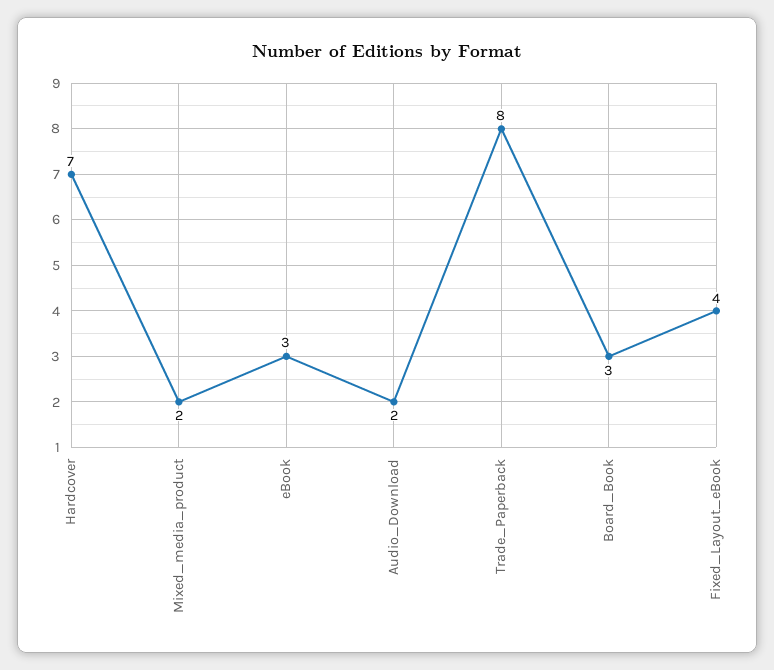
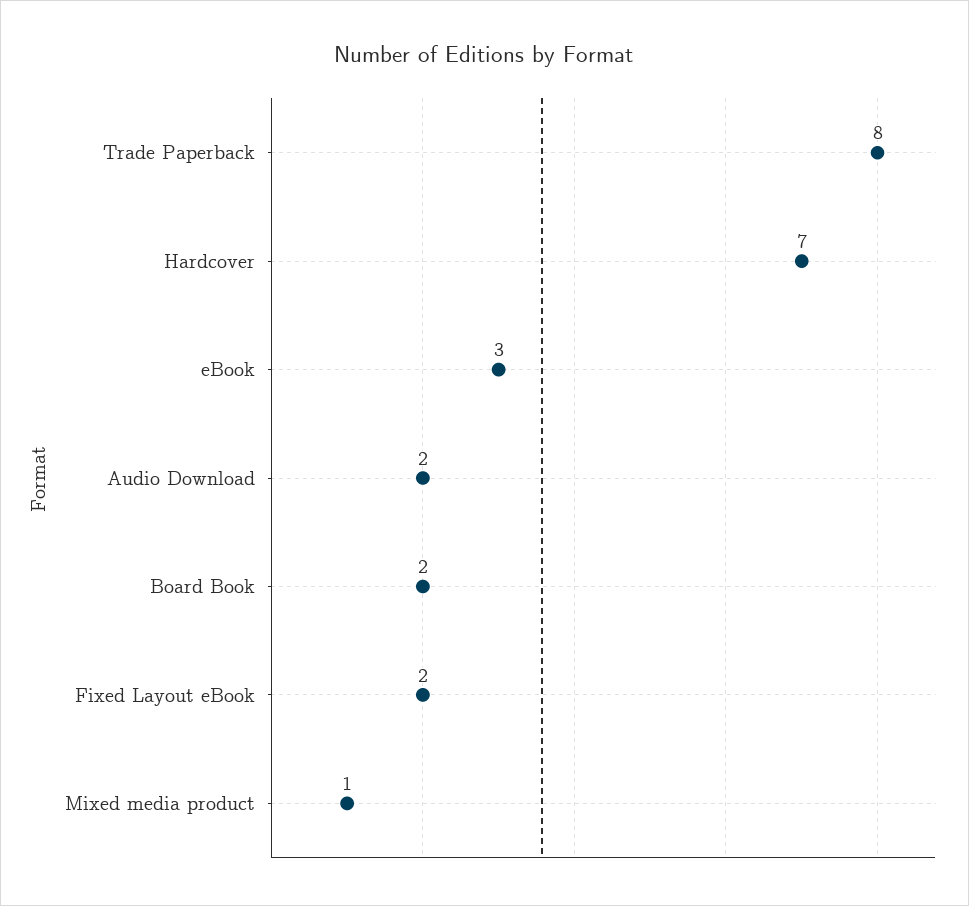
Mixed_media_product: 2 -> 1
Board_Book: 3 -> 2
Fixed_Layout_eBook: 4 -> 2

